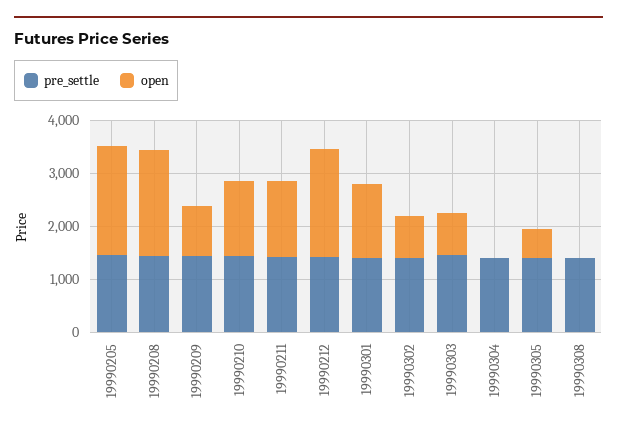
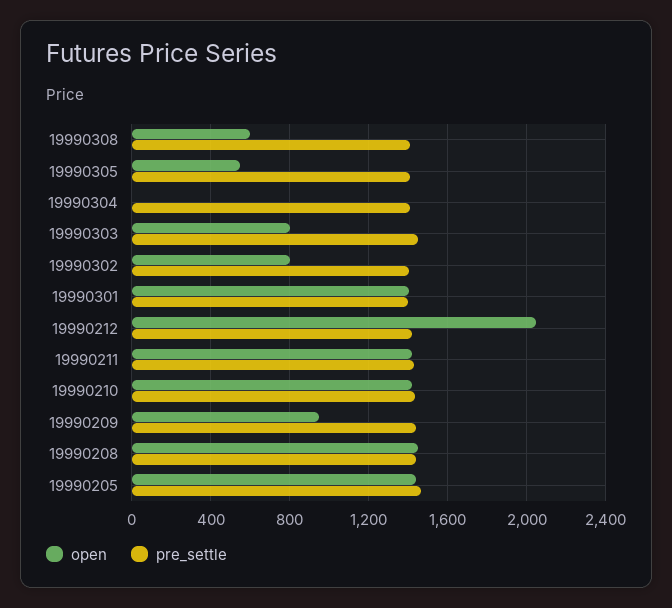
open, 19990205: 2000 -> 1450
open, 19990208: 2000 -> 1450
open, 19990308: 0 -> 600

